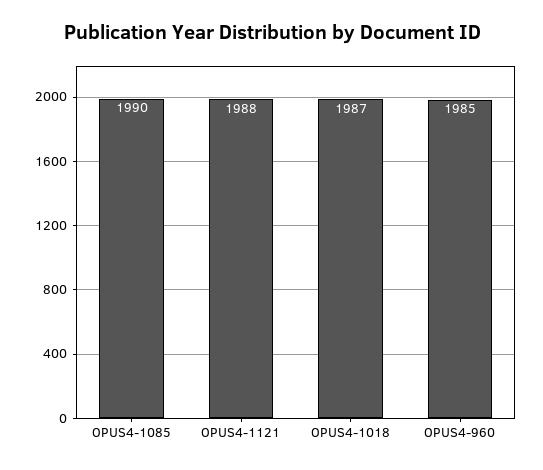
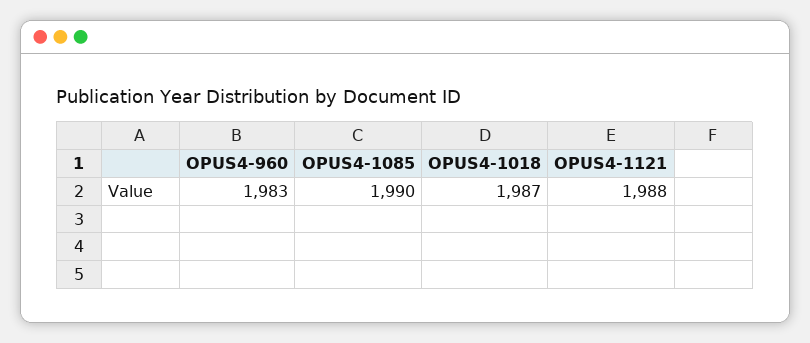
OPUS4-960: 1985 -> 1983

